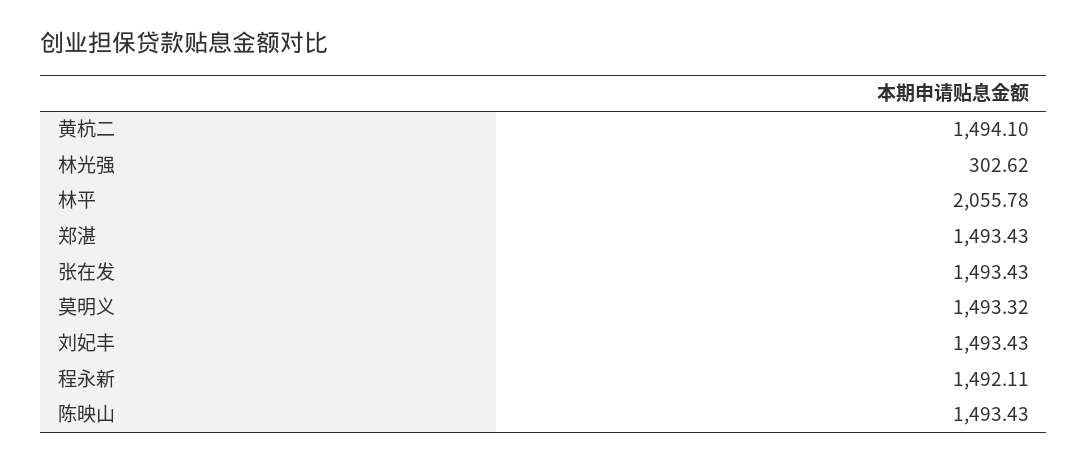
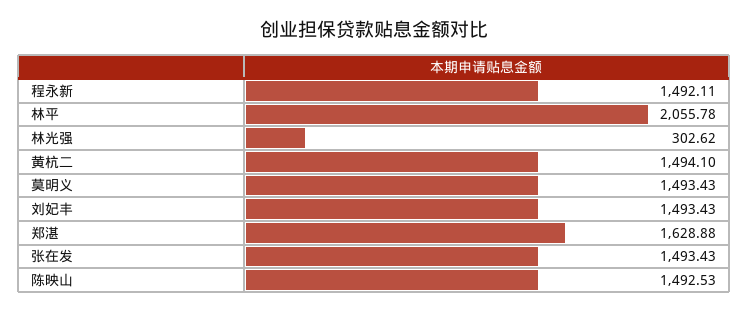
郑湛: 1493.43 -> 1628.88
莫明义: 1493.32 -> 1493.43
陈映山: 1493.43 -> 1492.53

